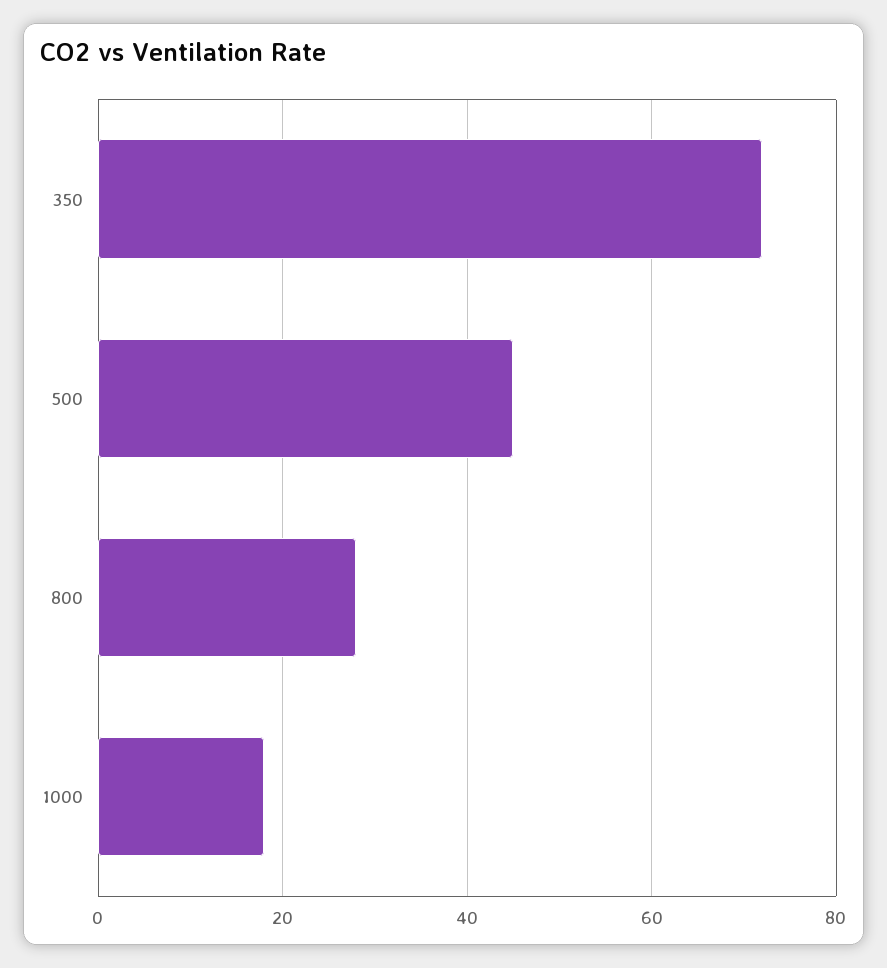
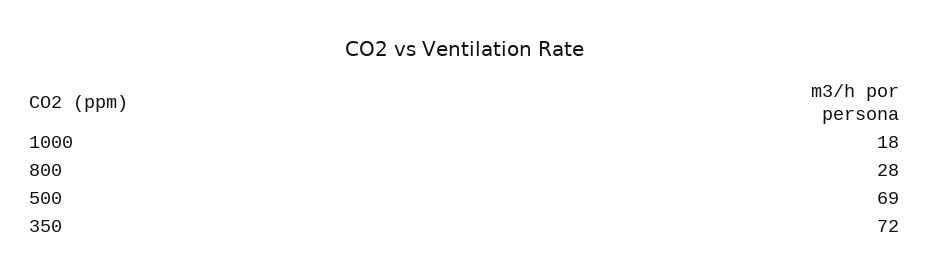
500: 45 -> 69

